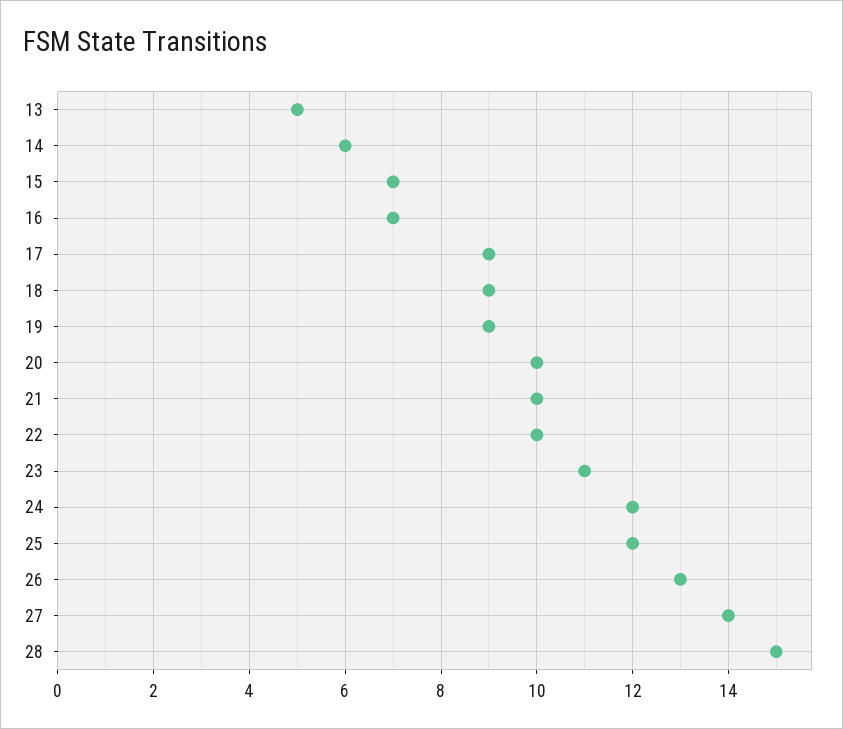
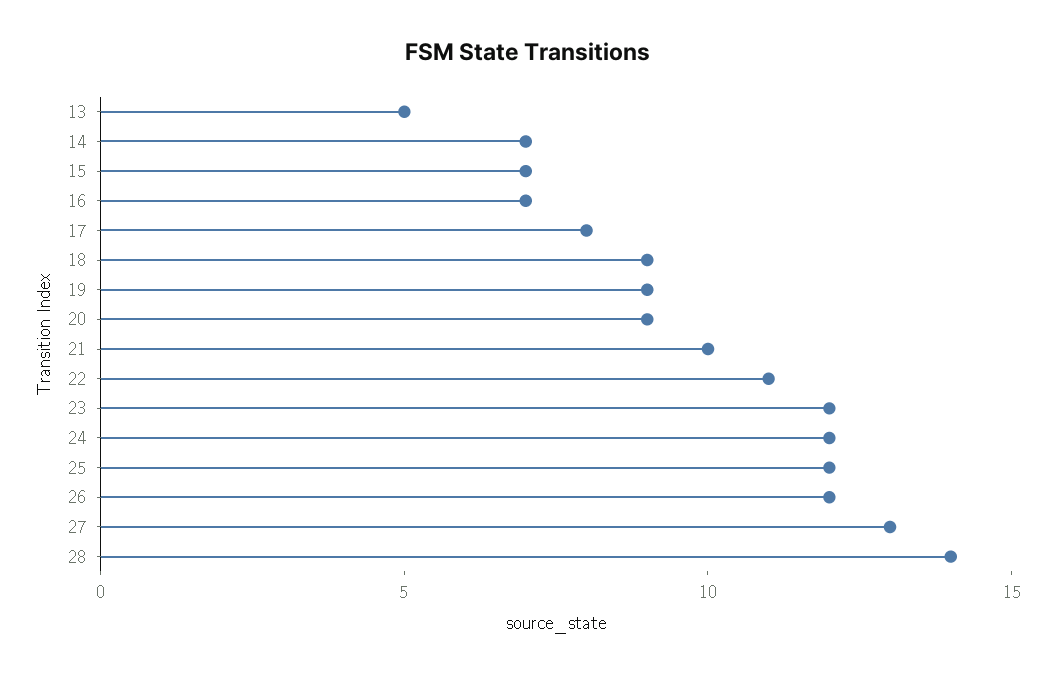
14: 6 -> 7
17: 9 -> 8
20: 10 -> 9
22: 10 -> 11
23: 11 -> 12
26: 13 -> 12
27: 14 -> 13
28: 15 -> 14

